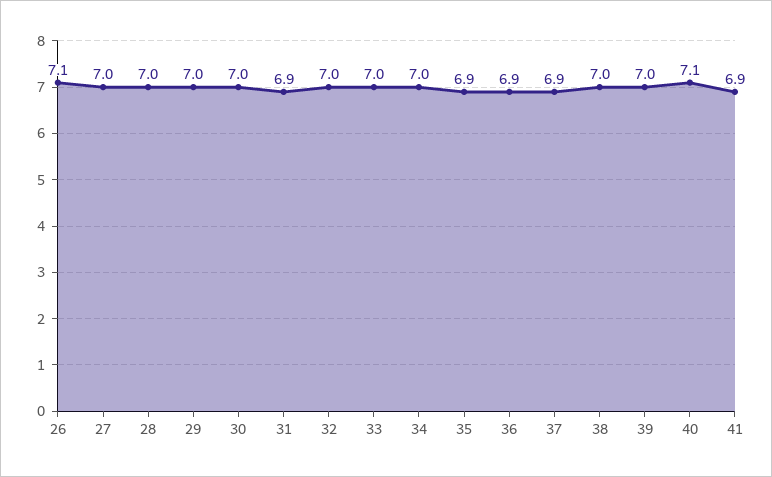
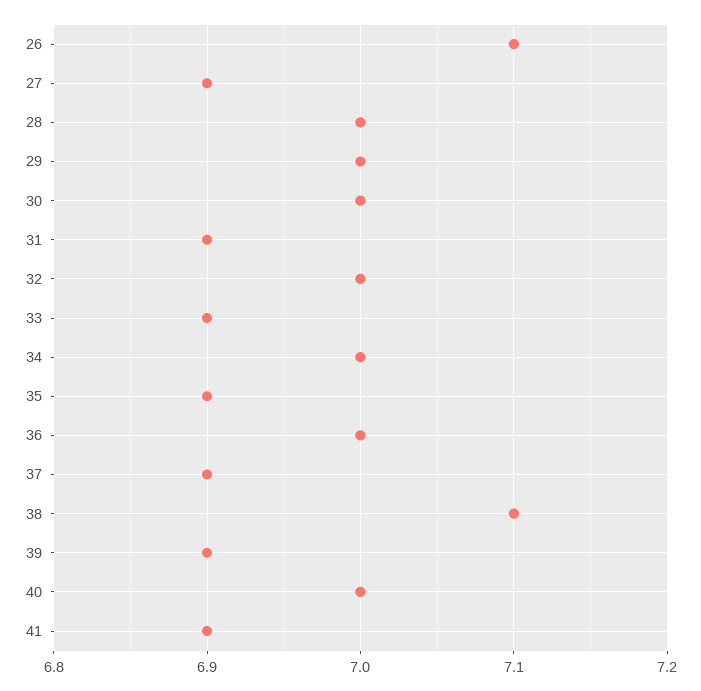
27: 7 -> 6.9
33: 7 -> 6.9
36: 6.9 -> 7
38: 7 -> 7.1
39: 7 -> 6.9
40: 7.1 -> 7

